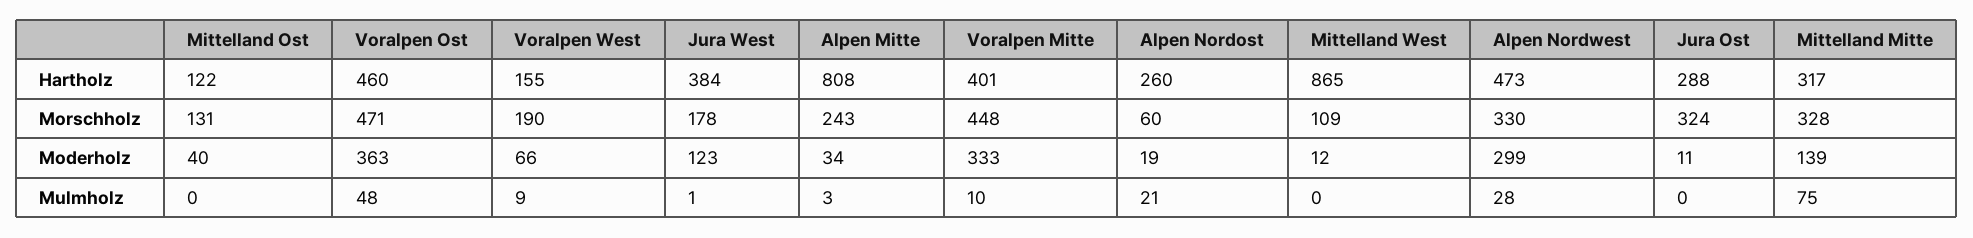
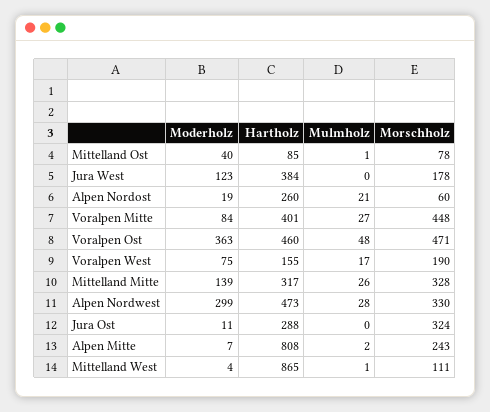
Mittelland Ost, Hartholz: 122 -> 85
Mittelland Ost, Morschholz: 131 -> 78
Mittelland West, Morschholz: 109 -> 111
Voralpen West, Moderholz: 66 -> 75
Alpen Mitte, Moderholz: 34 -> 7
Voralpen Mitte, Moderholz: 333 -> 84
Mittelland West, Moderholz: 12 -> 4
Mittelland Ost, Mulmholz: 0 -> 1
Voralpen West, Mulmholz: 9 -> 17
Jura West, Mulmholz: 1 -> 0
Alpen Mitte, Mulmholz: 3 -> 2
Voralpen Mitte, Mulmholz: 10 -> 27
Mittelland West, Mulmholz: 0 -> 1
Mittelland Mitte, Mulmholz: 75 -> 26

